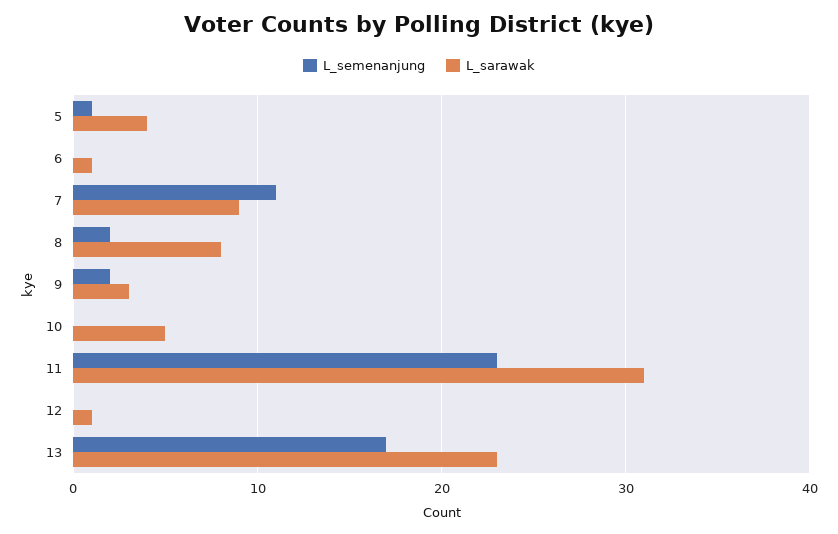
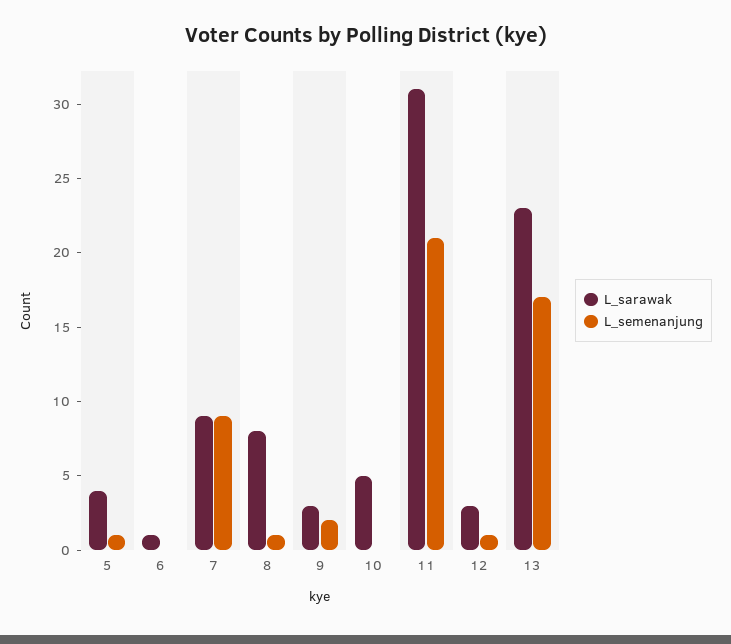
L_semenanjung, 7: 11 -> 9
L_semenanjung, 8: 2 -> 1
L_semenanjung, 11: 23 -> 21
L_semenanjung, 12: 0 -> 1
L_sarawak, 12: 1 -> 3

